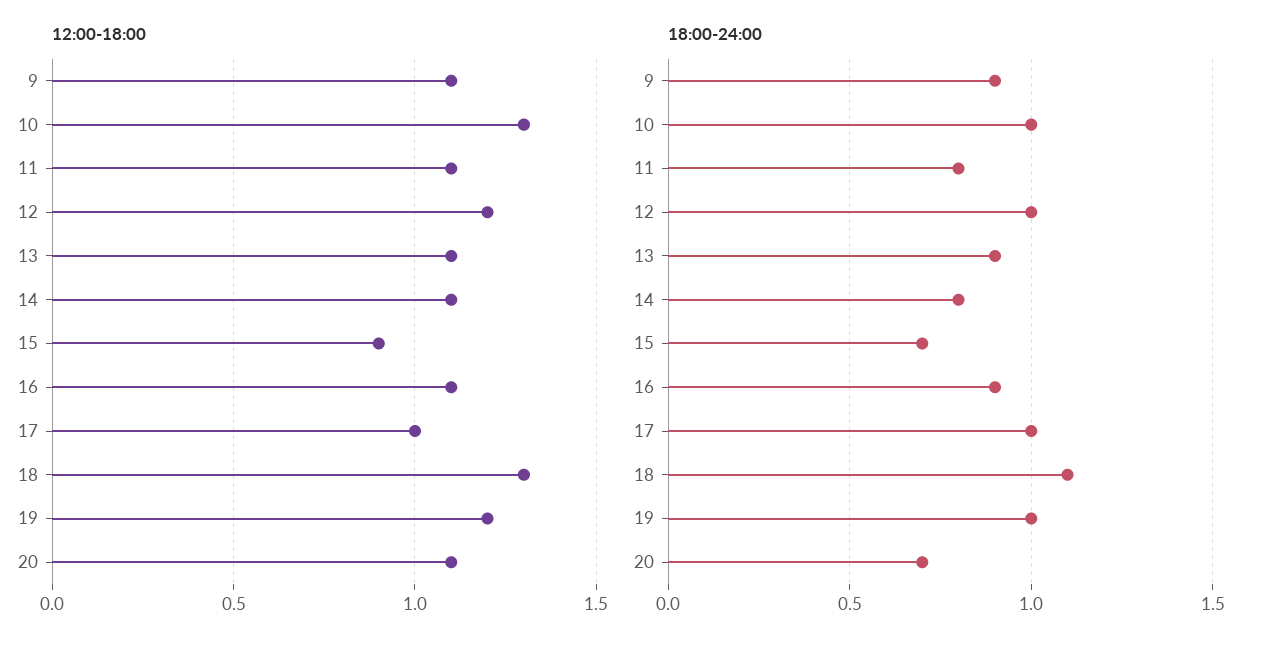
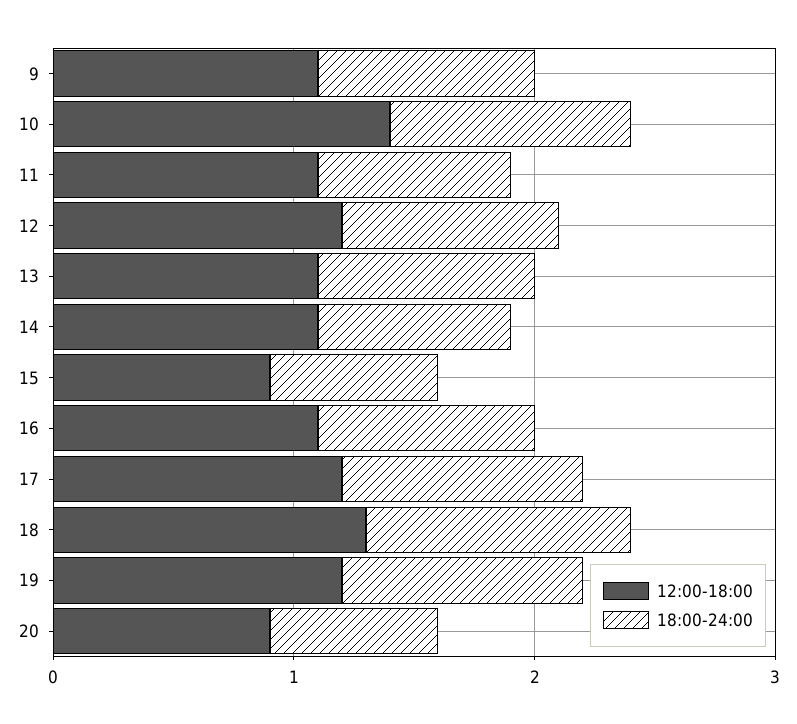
12:00-18:00, 10: 1.3 -> 1.4
12:00-18:00, 17: 1 -> 1.2
12:00-18:00, 20: 1.1 -> 0.9
18:00-24:00, 12: 1 -> 0.9

